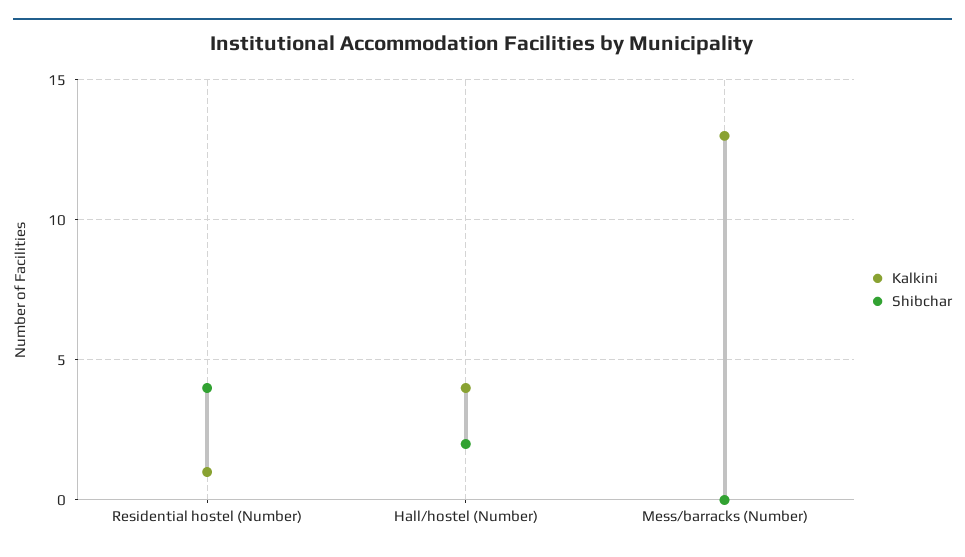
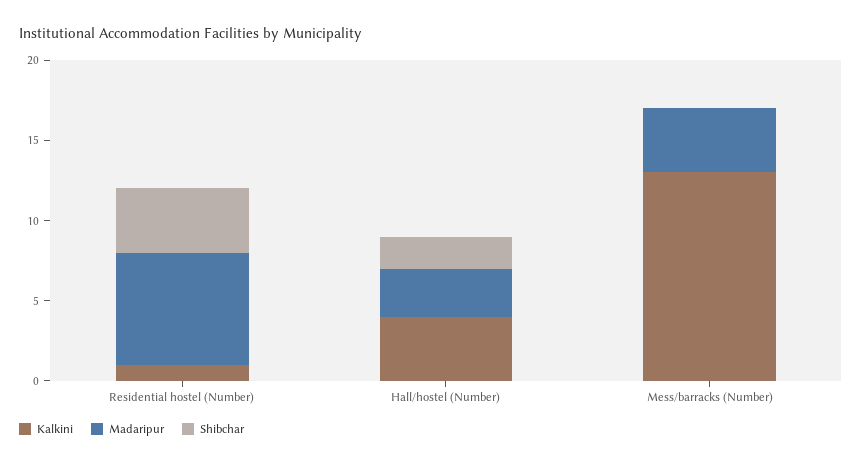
Madaripur, Residential hostel (Number): none -> 7
Madaripur, Hall/hostel (Number): none -> 3
Madaripur, Mess/barracks (Number): none -> 4

